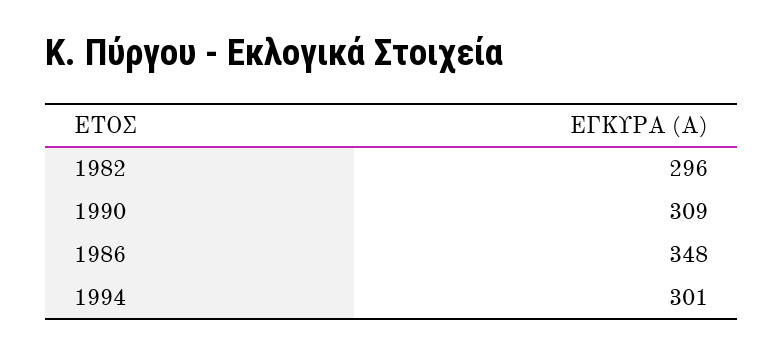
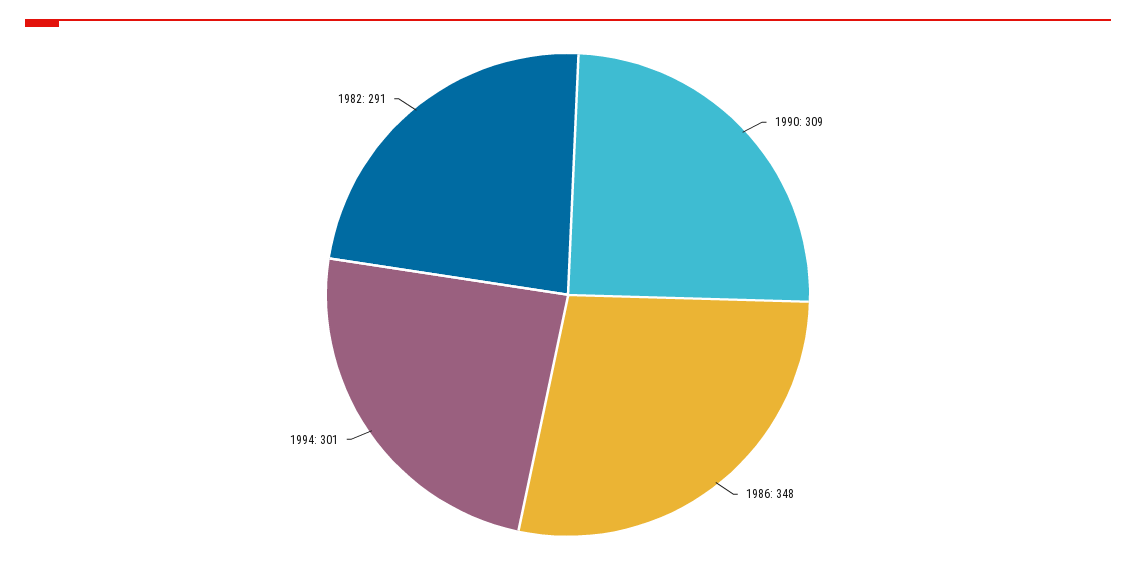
1982: 296 -> 291

